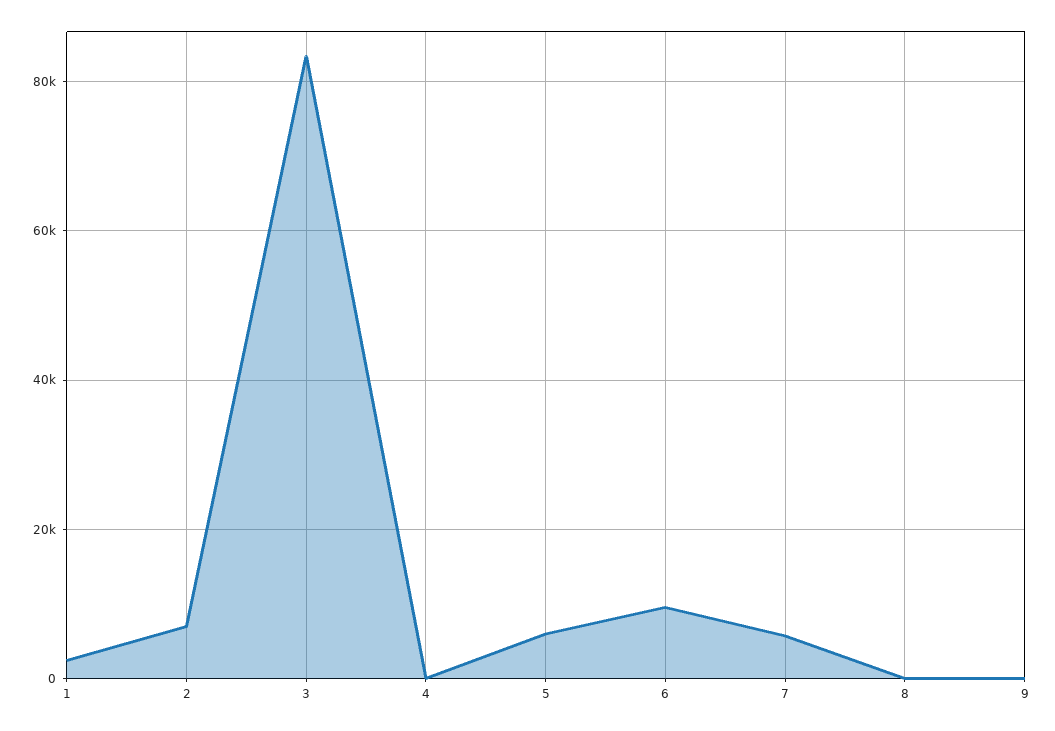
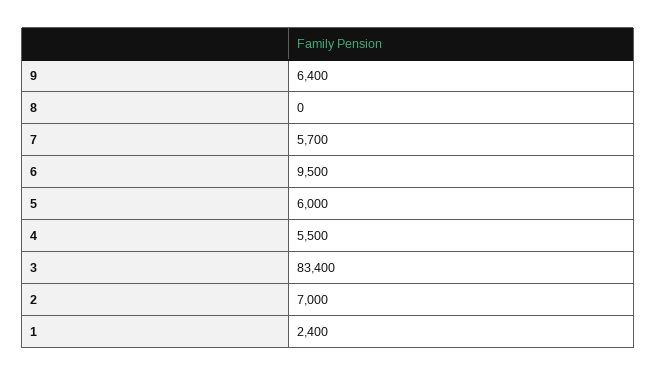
4: 0 -> 5500
9: 0 -> 6400

